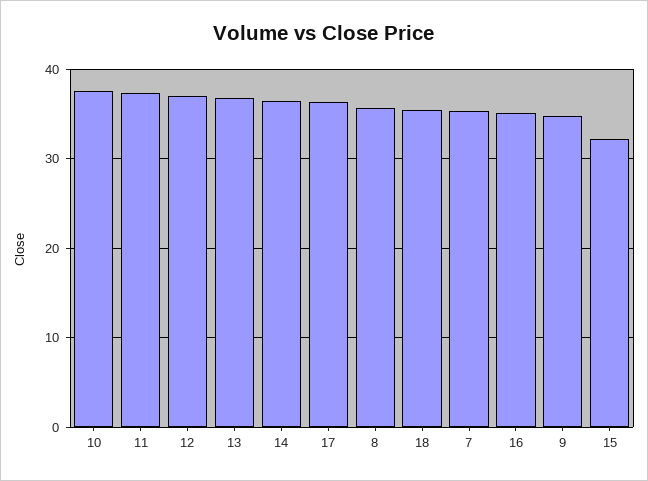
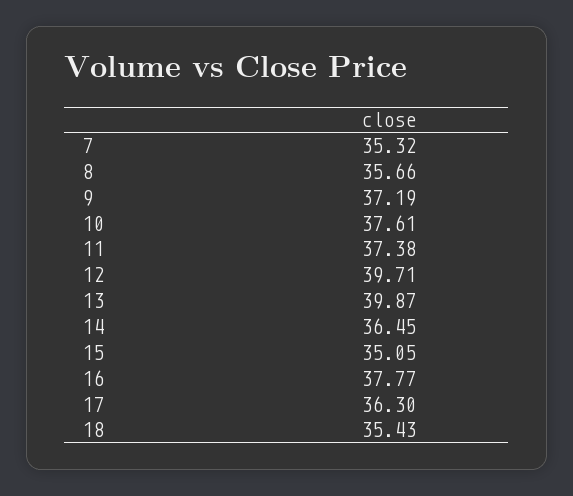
12: 37 -> 39.71
13: 37 -> 39.87
16: 35 -> 37.77
9: 35 -> 37.19
15: 32 -> 35.05

